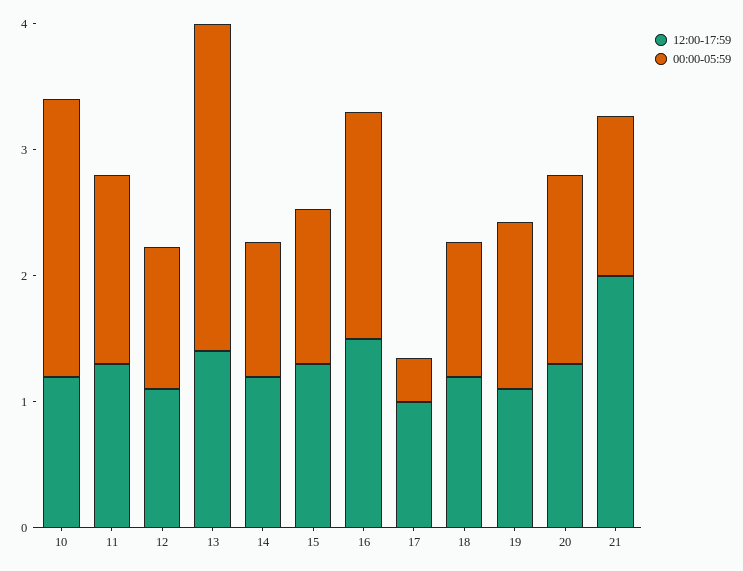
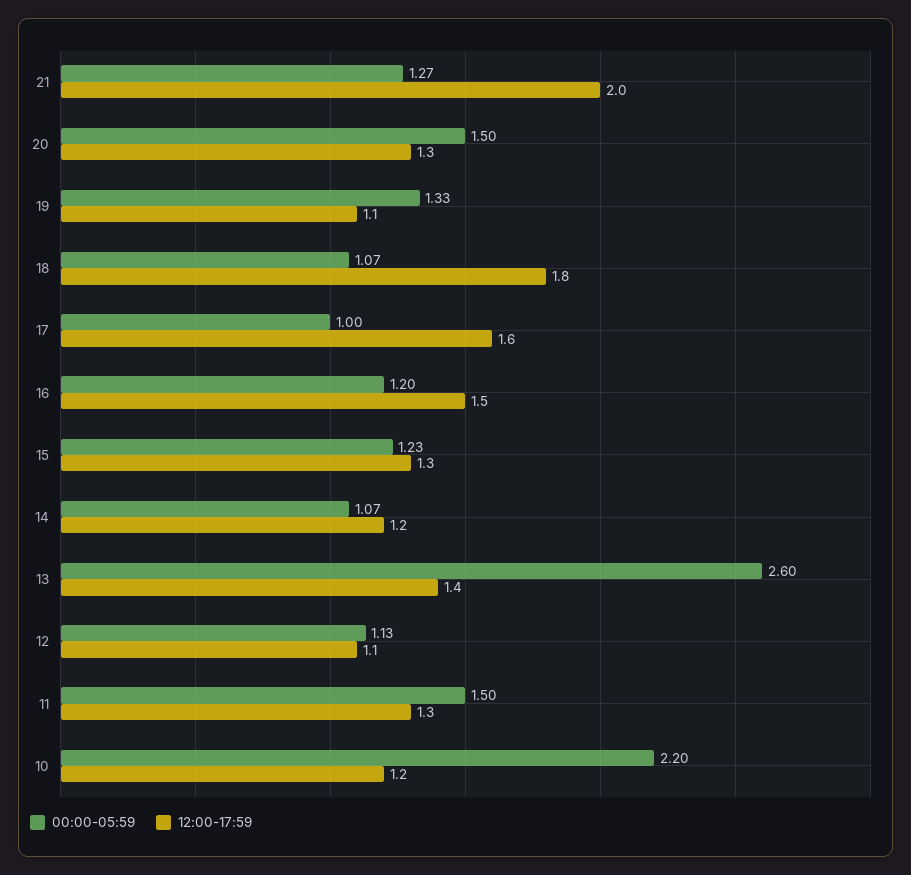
00:00-05:59, 16: 1.8 -> 1.2
12:00-17:59, 17: 1 -> 1.6
00:00-05:59, 17: 0.4 -> 1
12:00-17:59, 18: 1.2 -> 1.8

